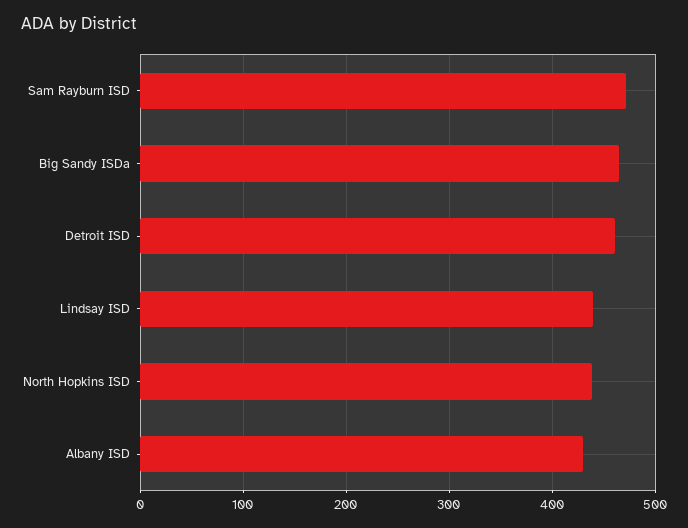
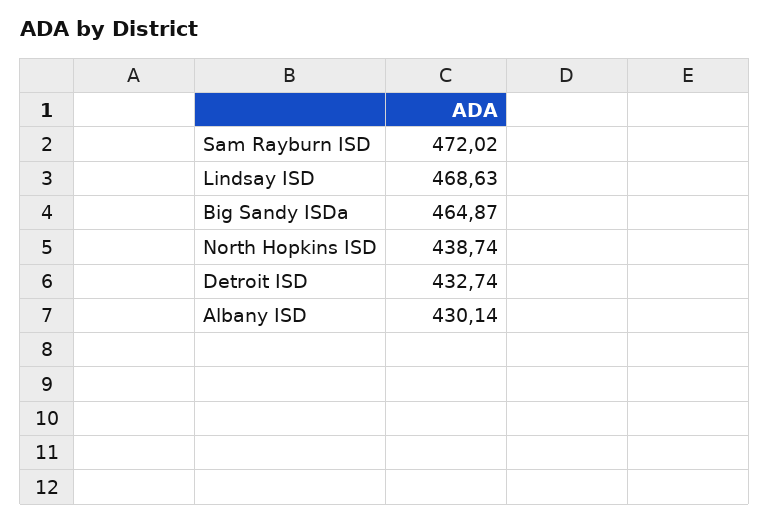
Detroit ISD: 460 -> 432.74
Lindsay ISD: 440 -> 468.63

